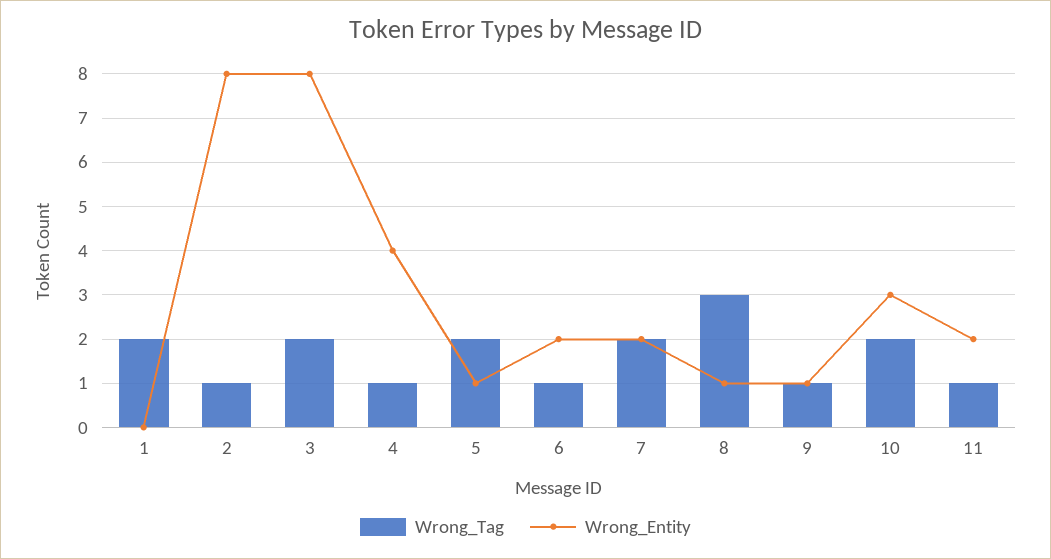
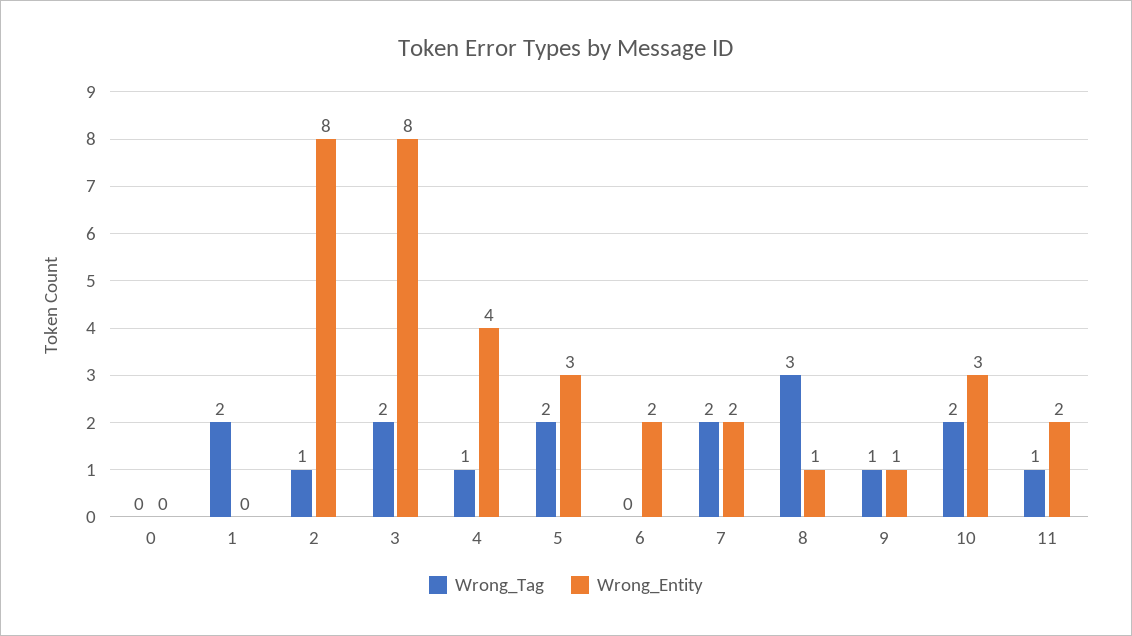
Wrong_Entity, 5: 1 -> 3
Wrong_Tag, 6: 1 -> 0
Wrong_Tag, 0: none -> 0
Wrong_Entity, 0: none -> 0

